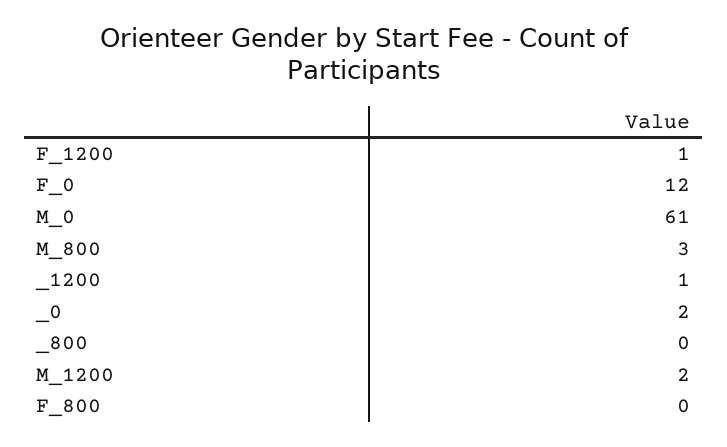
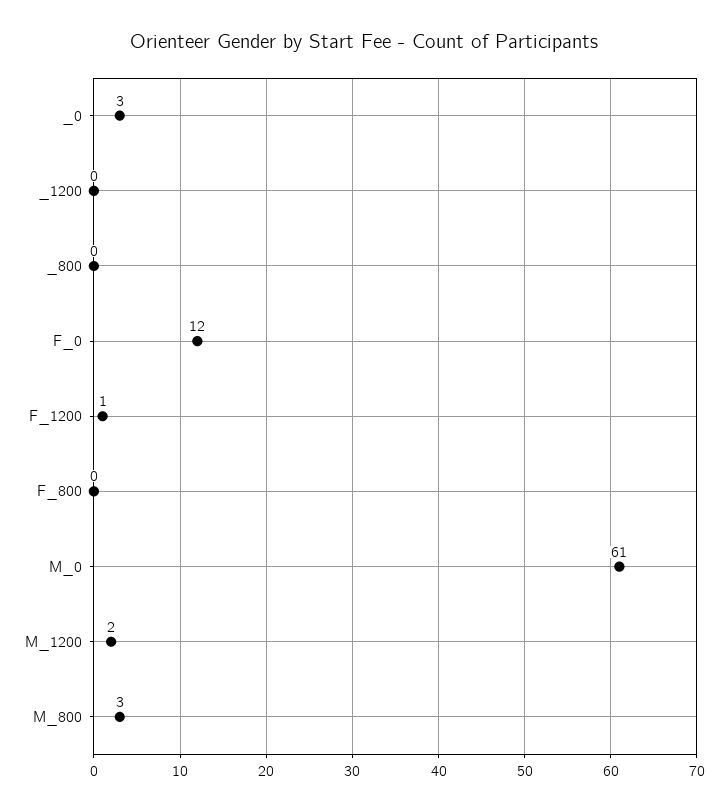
_1200: 1 -> 0
_0: 2 -> 3

